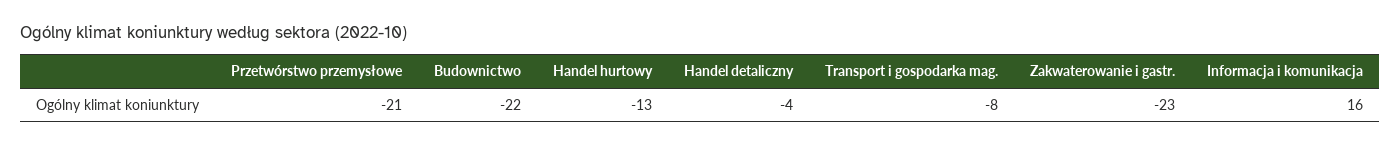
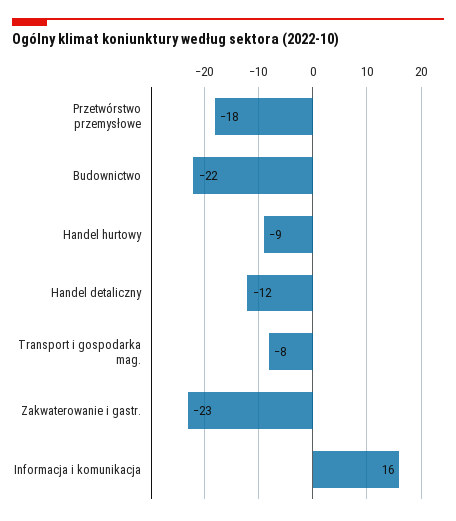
Przetwórstwo przemysłowe: -21 -> -18
Handel hurtowy: -13 -> -9
Handel detaliczny: -4 -> -12

